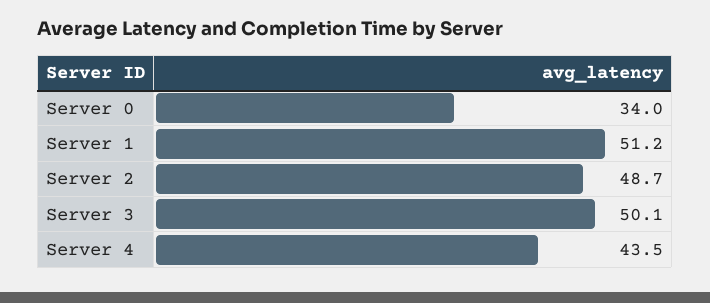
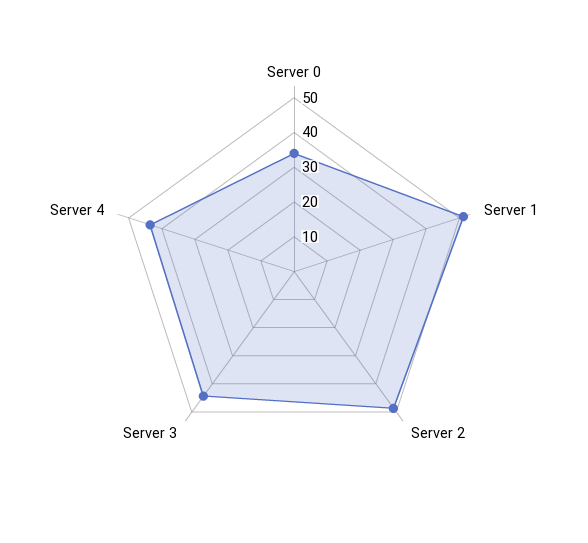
Server 3: 50.1 -> 45

